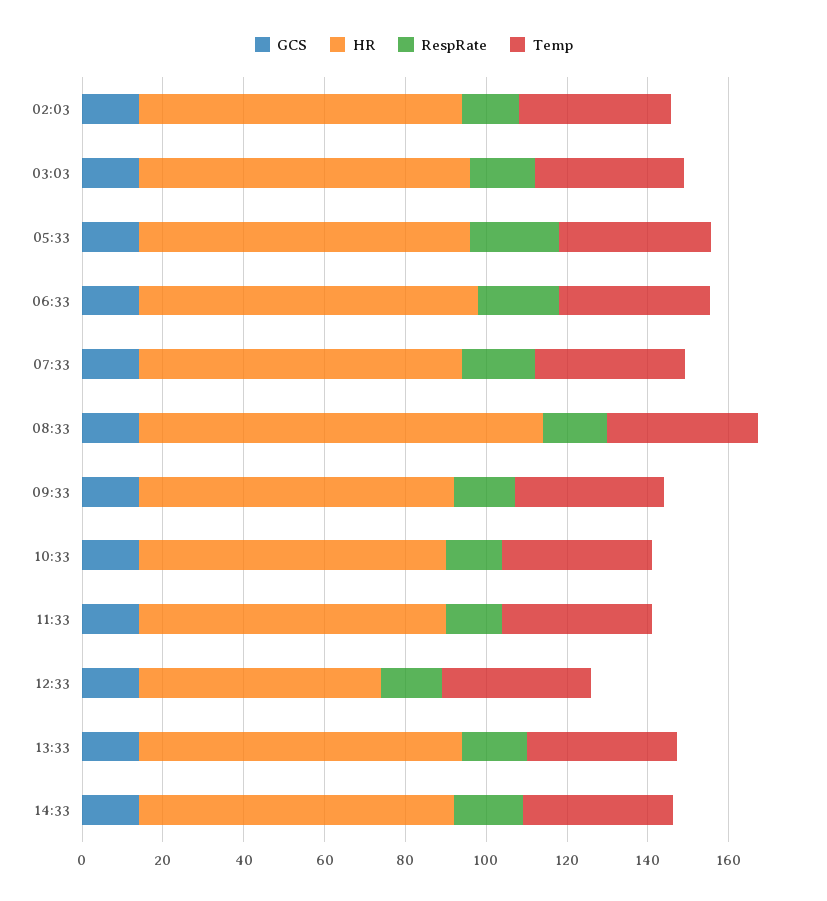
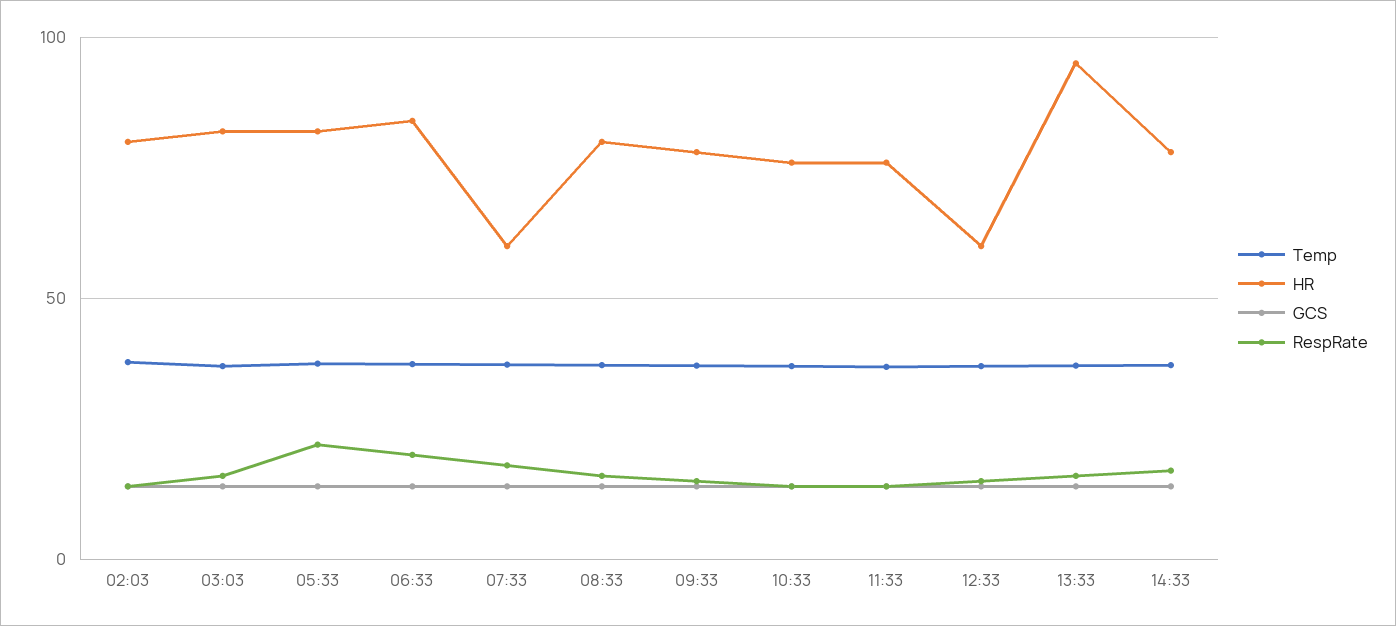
HR, 07:33: 80 -> 60
HR, 08:33: 100 -> 80
HR, 13:33: 80 -> 95

